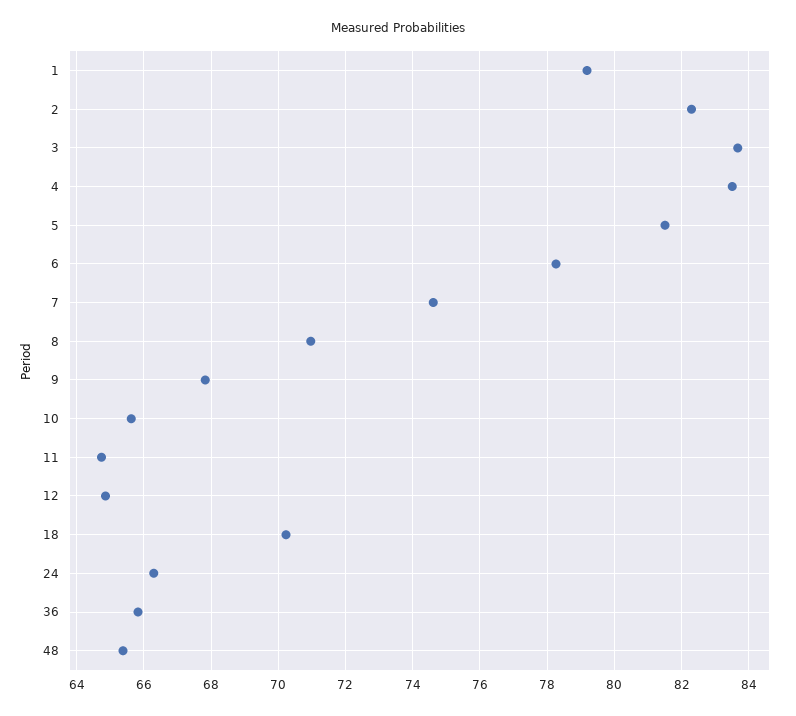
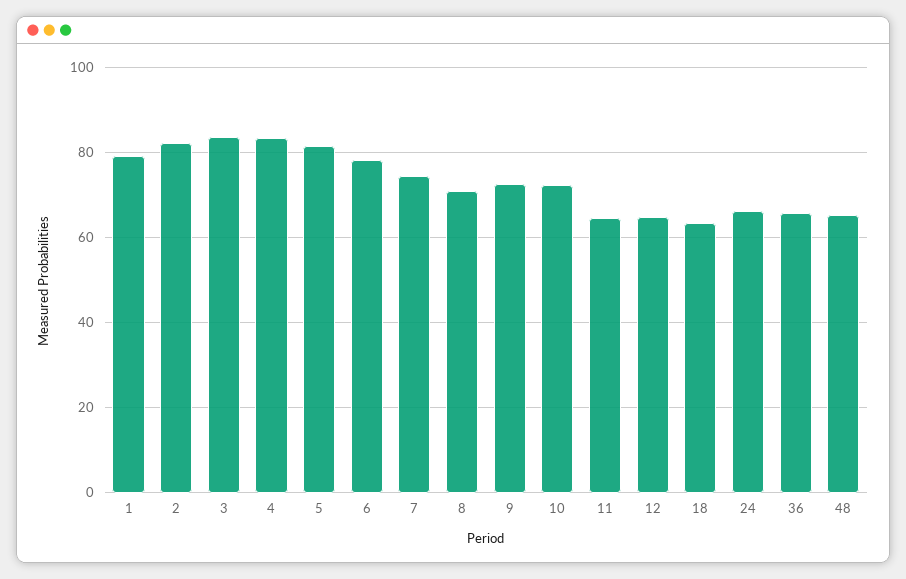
9: 67.8 -> 72
10: 65.6 -> 72
18: 70.2 -> 64

